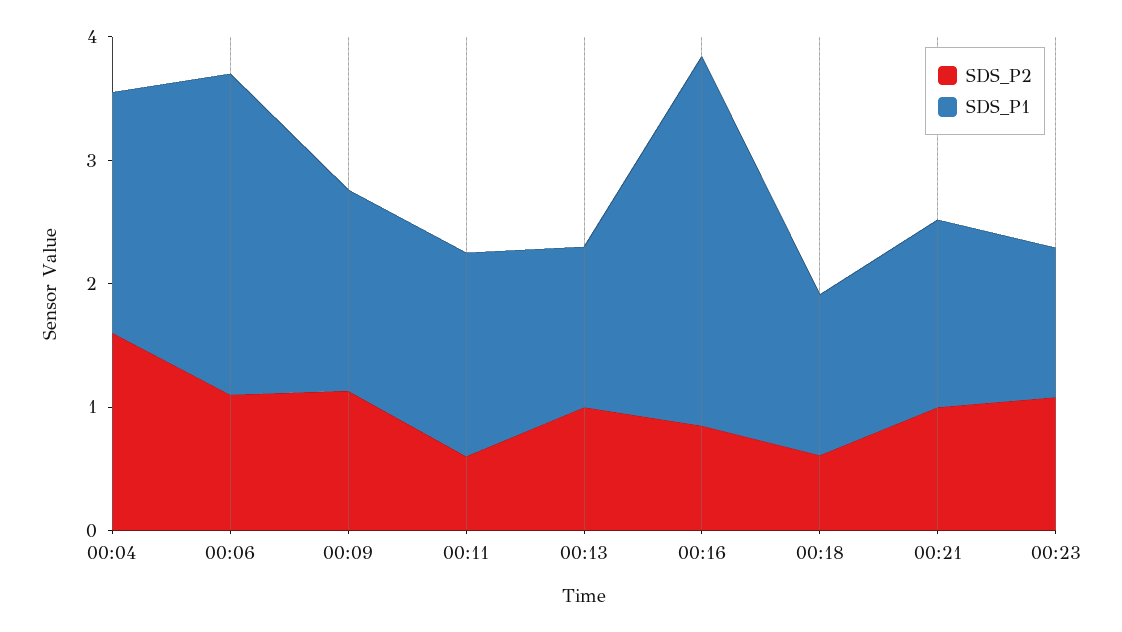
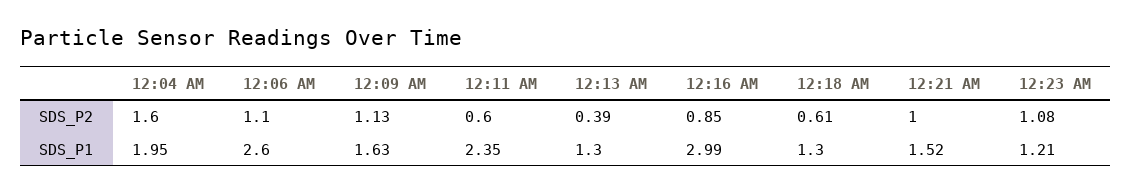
SDS_P1, 00:11: 1.6 -> 2.35
SDS_P2, 00:13: 1 -> 0.39

